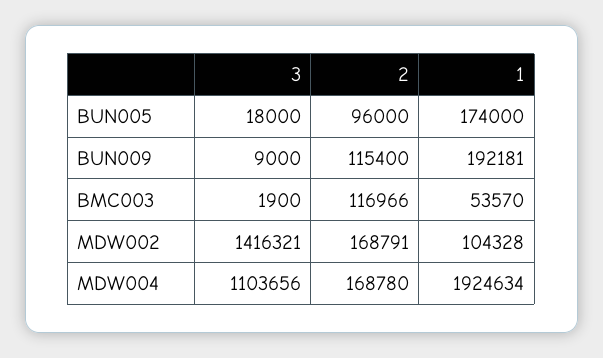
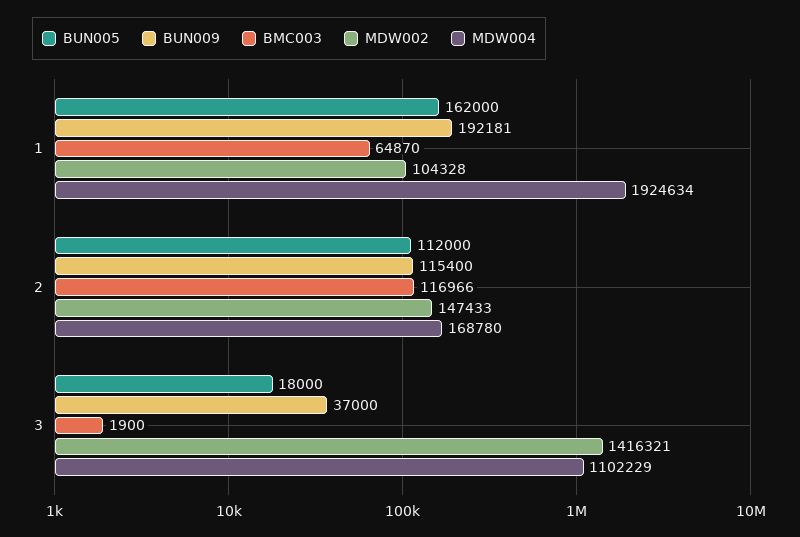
BUN005, 2: 96000 -> 112000
BUN005, 1: 174000 -> 162000
BUN009, 3: 9000 -> 37000
BMC003, 1: 53570 -> 64870
MDW002, 2: 168791 -> 147433
MDW004, 3: 1103656 -> 1102229

